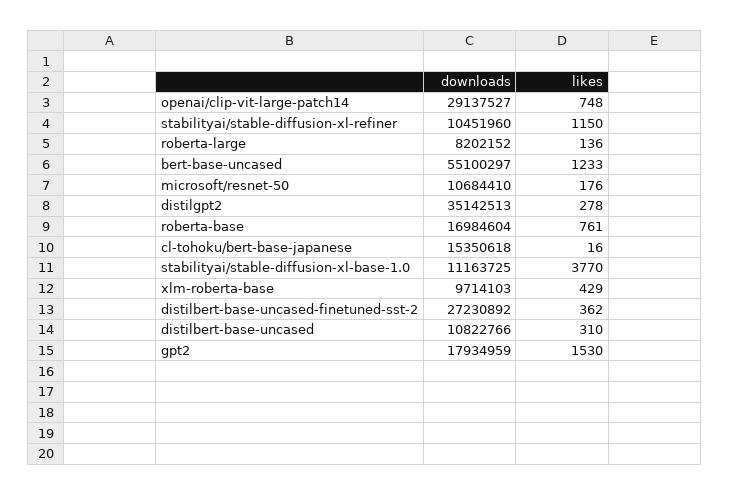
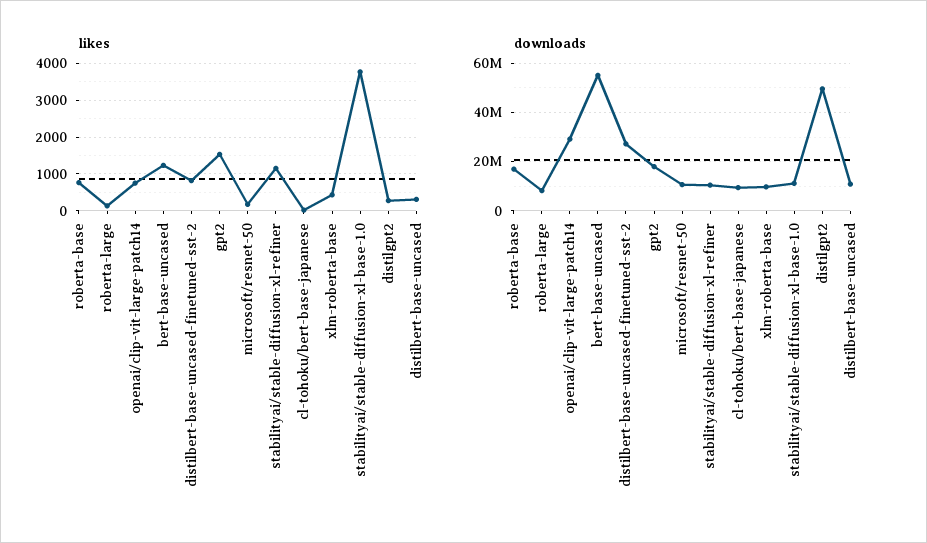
downloads, distilgpt2: 35142513 -> 50000000
downloads, cl-tohoku/bert-base-japanese: 15350618 -> 10000000
likes, distilbert-base-uncased-finetuned-sst-2: 362 -> 800

